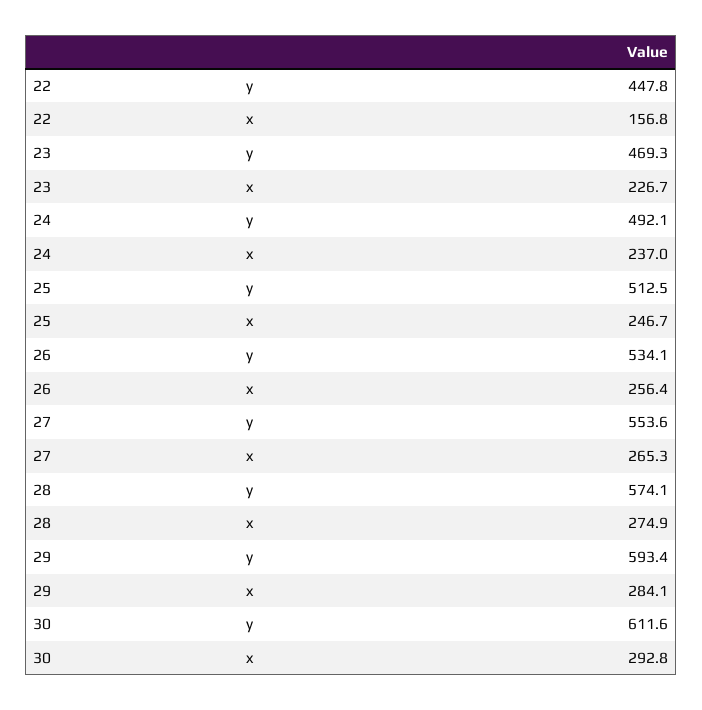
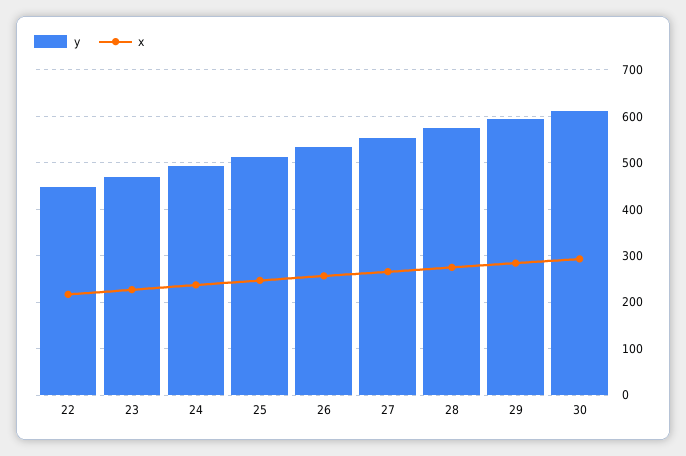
x, 22: 156.8 -> 220

